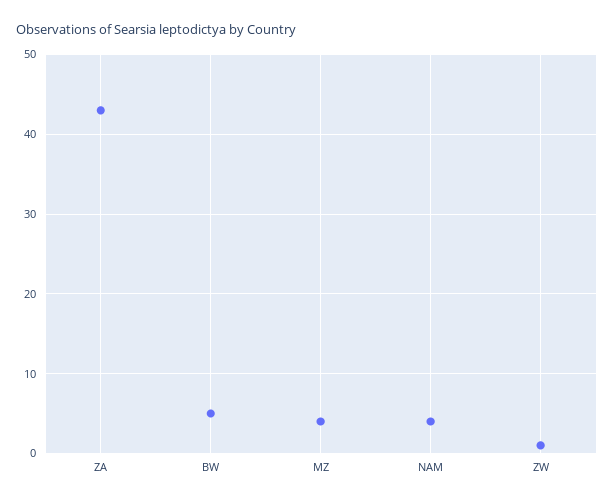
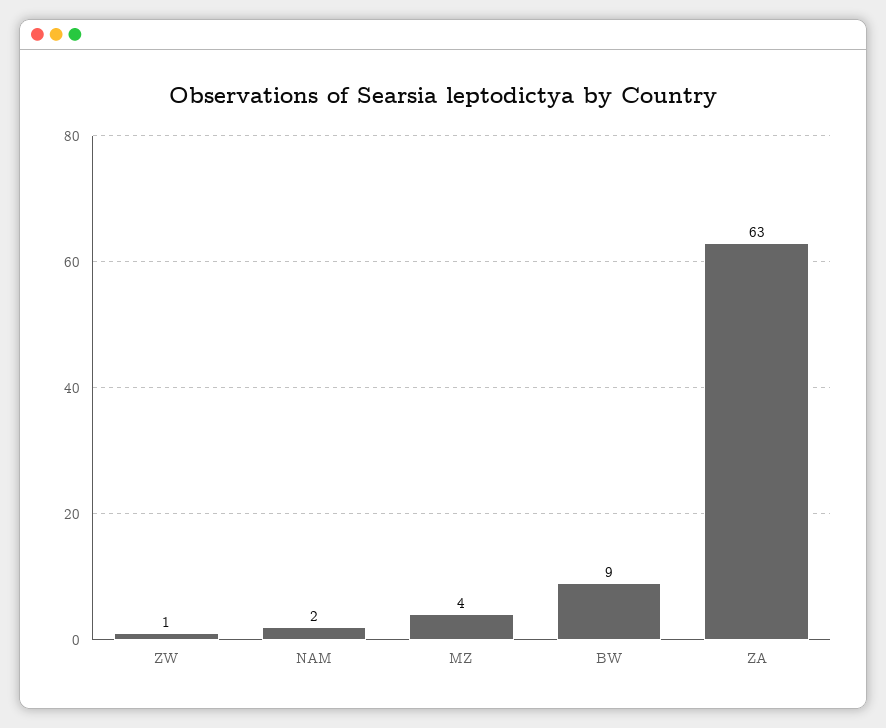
ZA: 43 -> 63
BW: 5 -> 9
NAM: 4 -> 2

